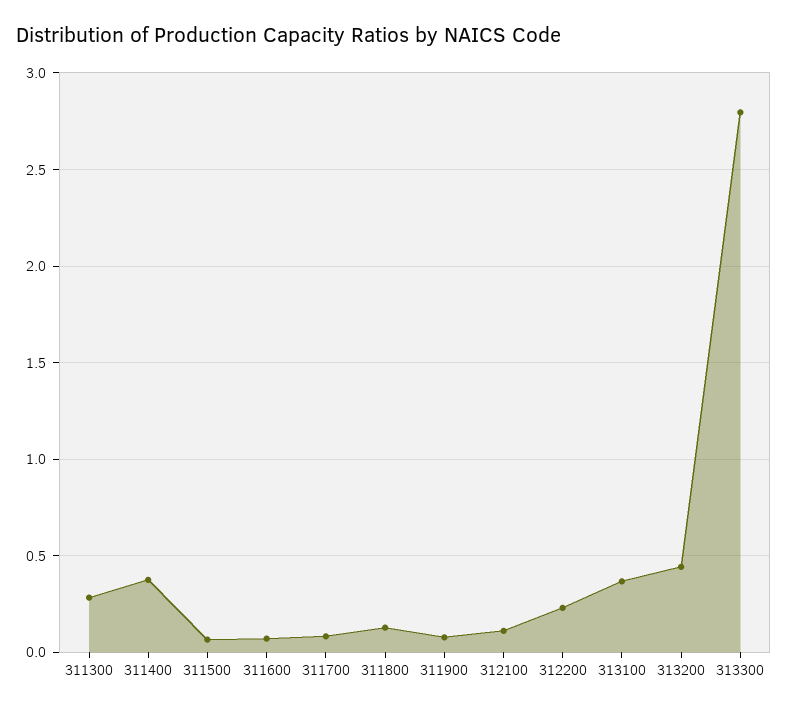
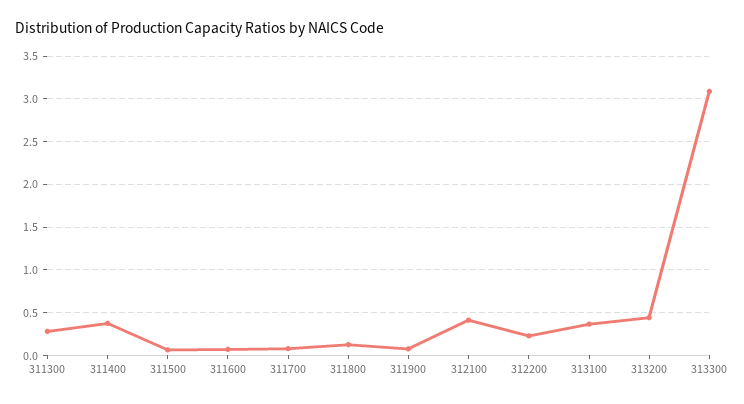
312100: 0.1 -> 0.4
313300: 2.8 -> 3.1

